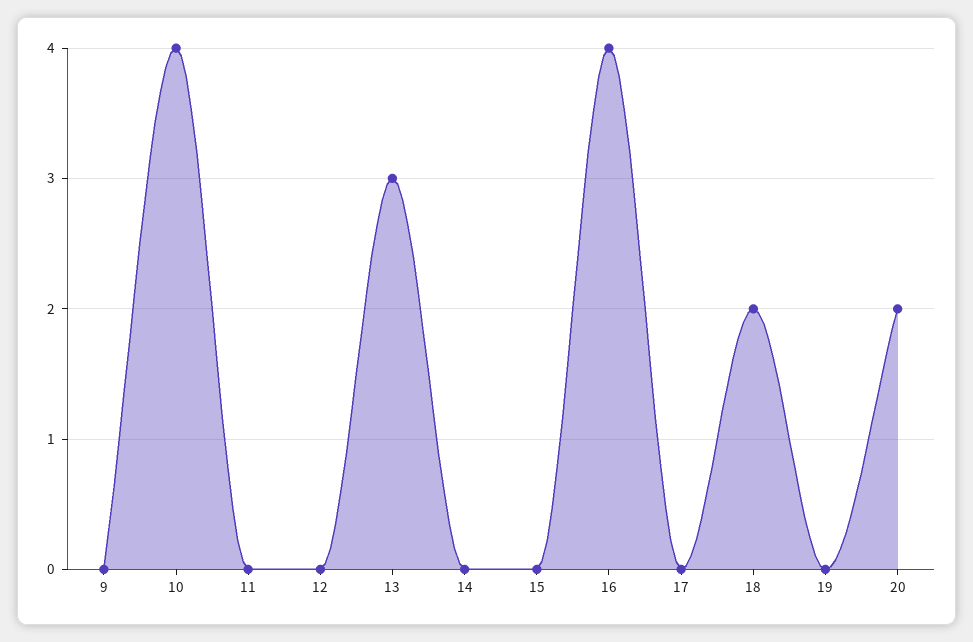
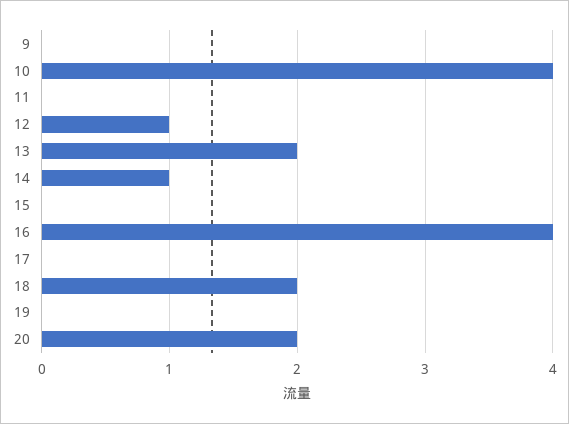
12: 0 -> 1
13: 3 -> 2
14: 0 -> 1

